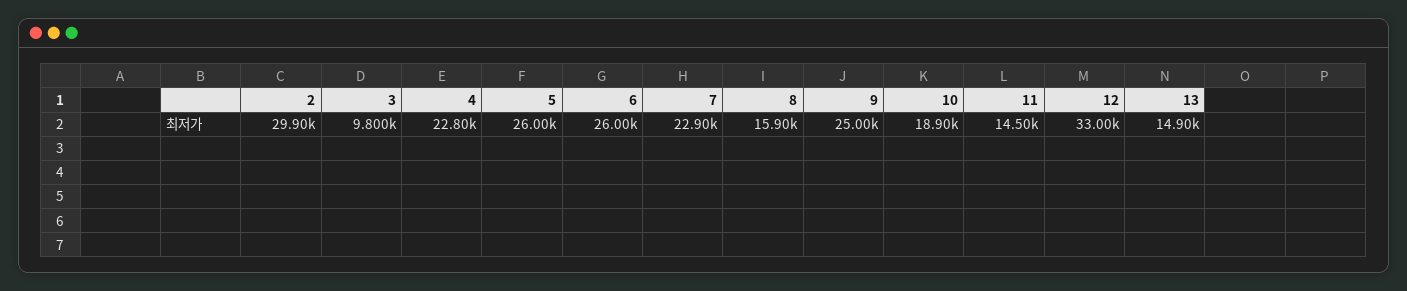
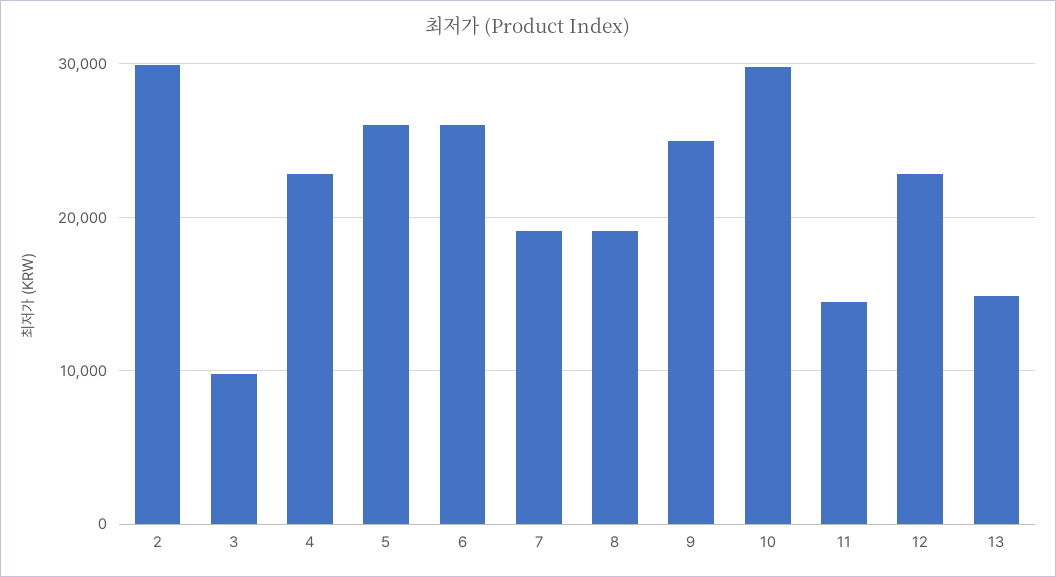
7: 22900 -> 19000
8: 15900 -> 19000
10: 18900 -> 30000
12: 33000 -> 23000

